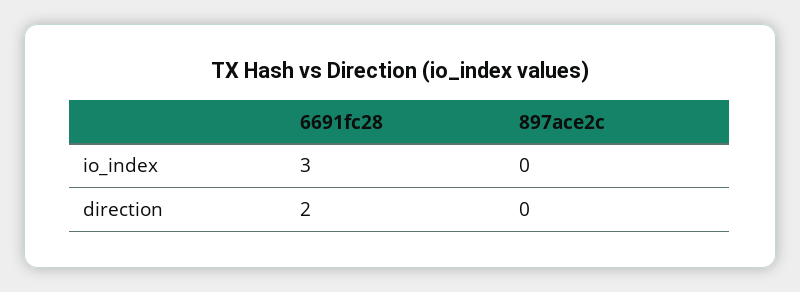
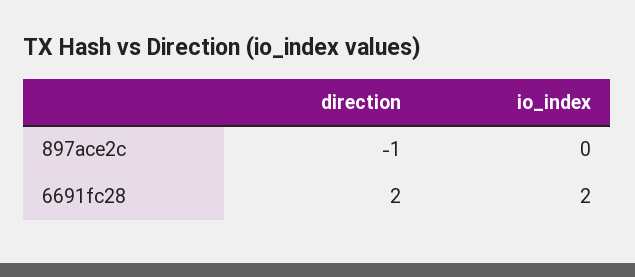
6691fc28, io_index: 3 -> 2
897ace2c, direction: 0 -> -1

